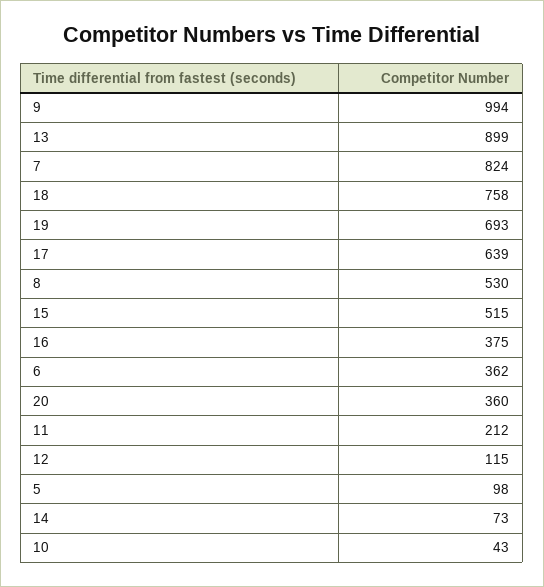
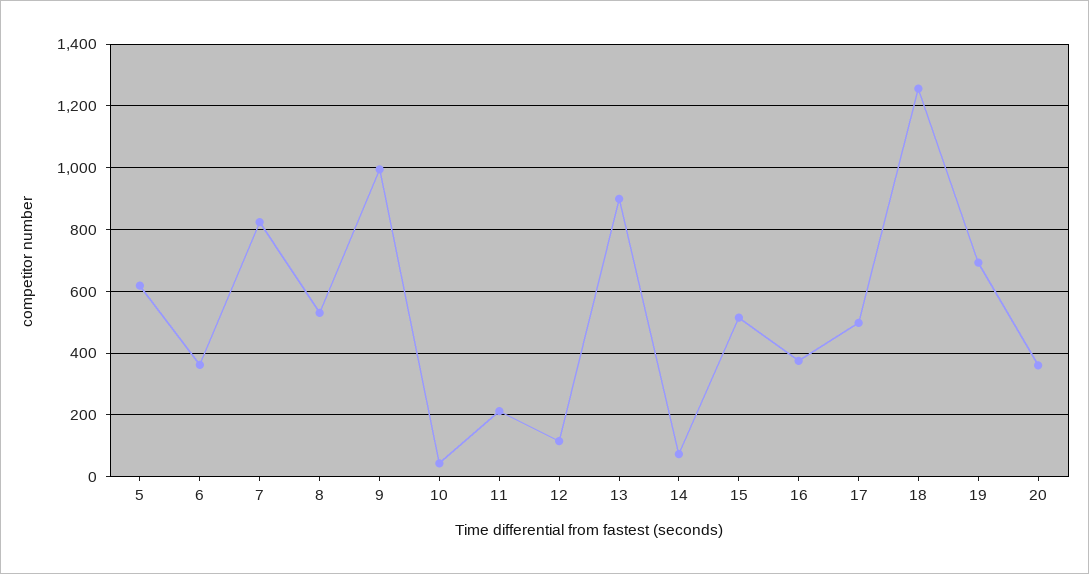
18: 758 -> 1260
17: 639 -> 500
5: 98 -> 620

